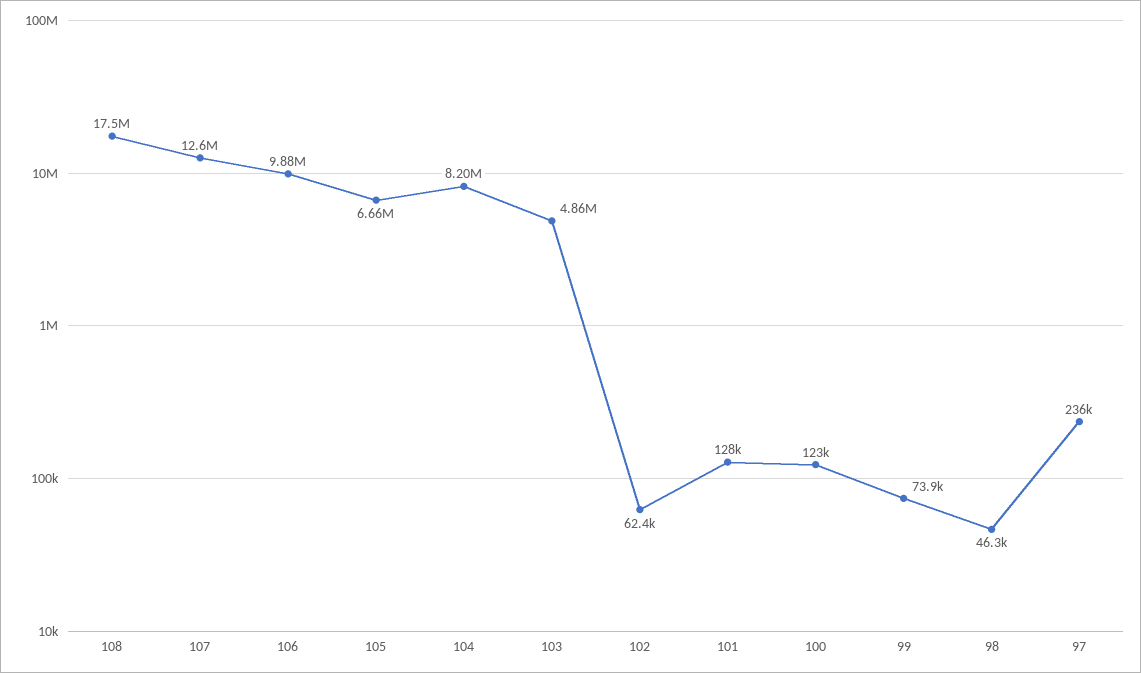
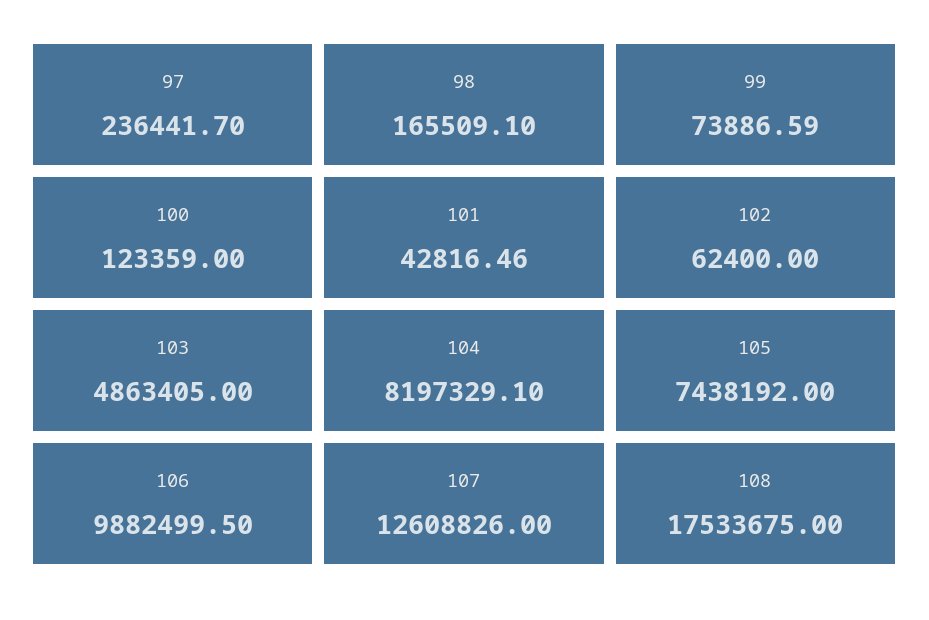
105: 6660000 -> 7438192
101: 128000 -> 42816.46
98: 46300 -> 165509.1

